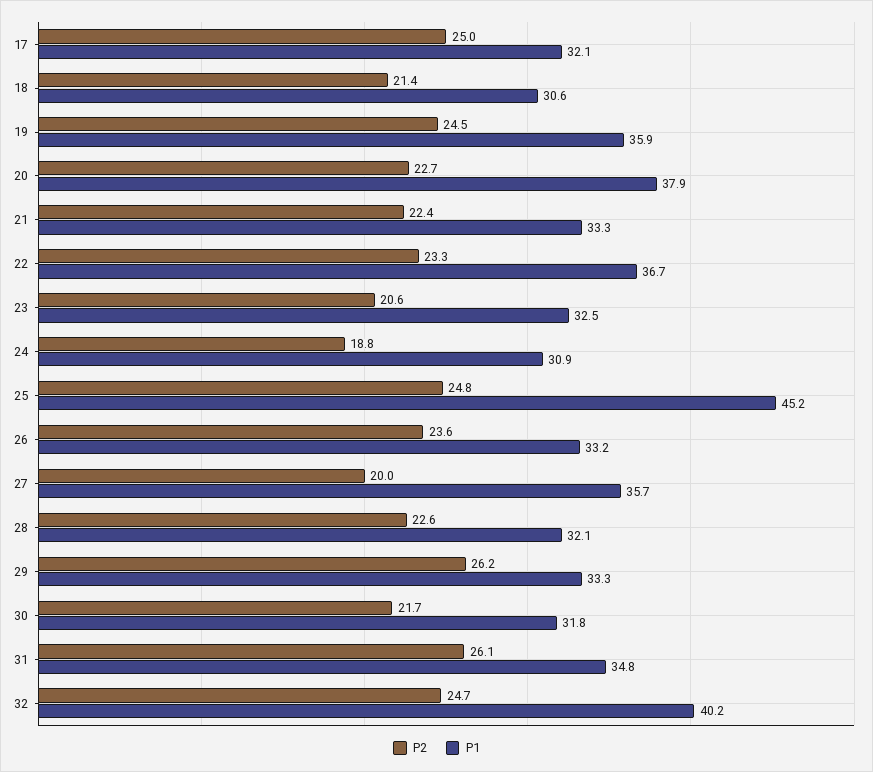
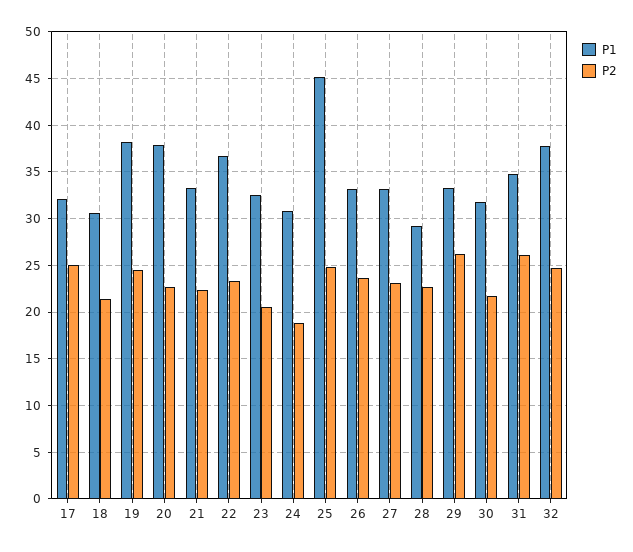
P1, 19: 35.9 -> 38
P2, 27: 20 -> 23
P1, 27: 35.7 -> 33
P1, 28: 32.1 -> 29
P1, 32: 40.2 -> 38

